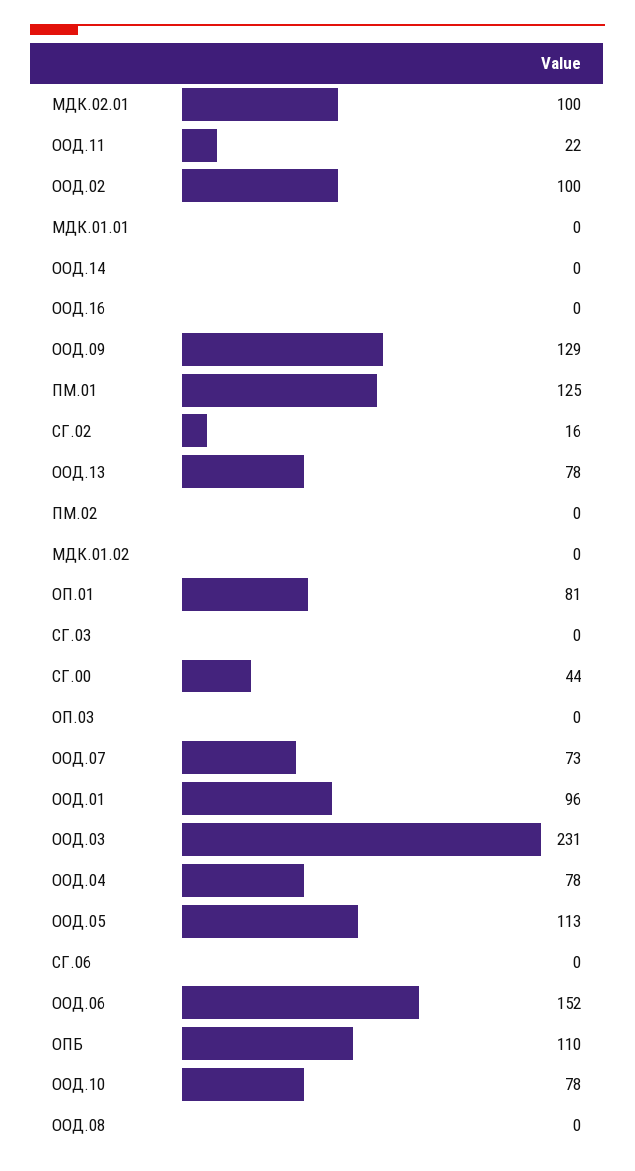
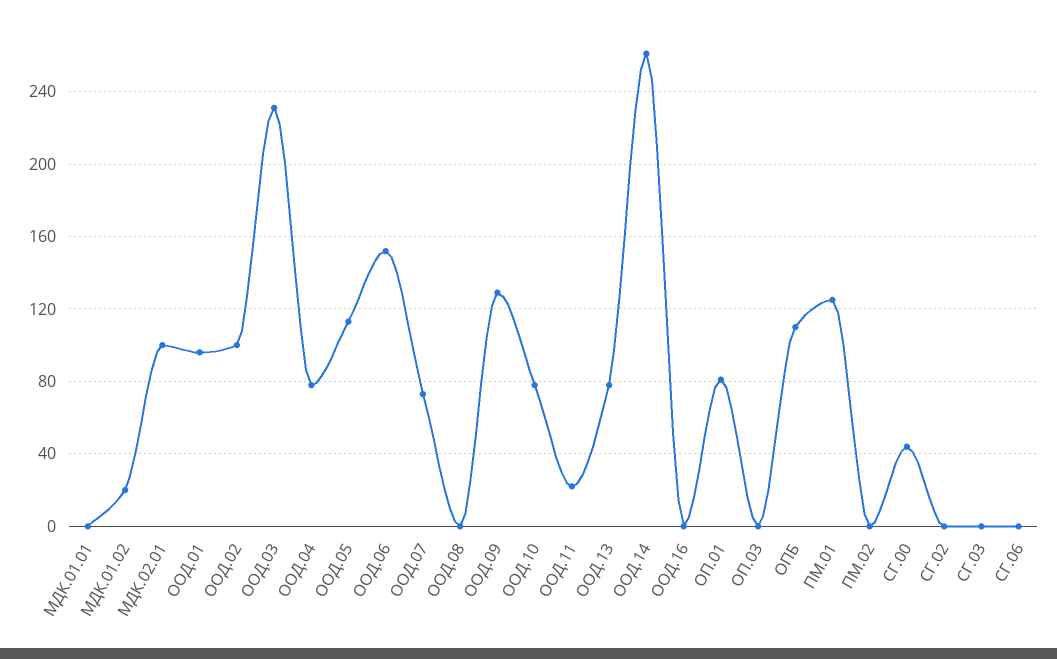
ООД.14: 0 -> 260
СГ.02: 16 -> 0
МДК.01.02: 0 -> 20

